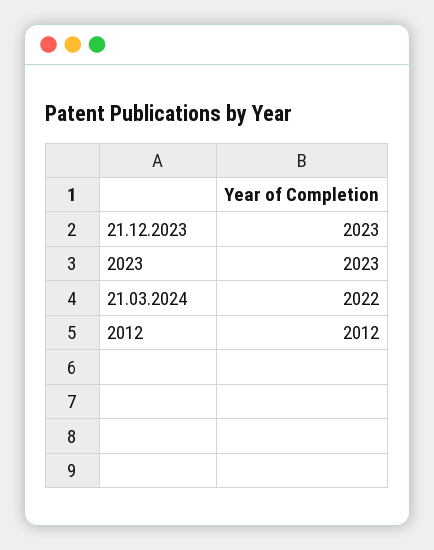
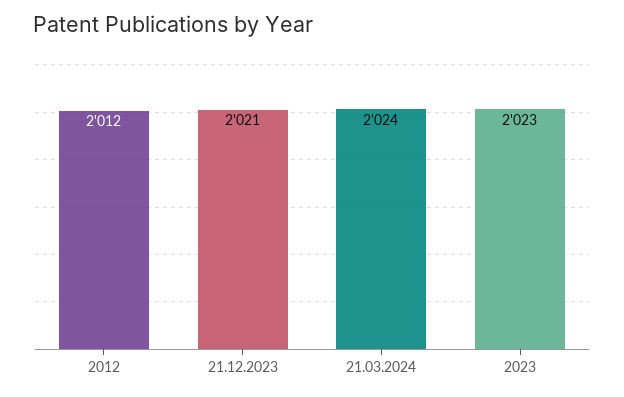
21.12.2023: 2023 -> 2021
21.03.2024: 2022 -> 2024

